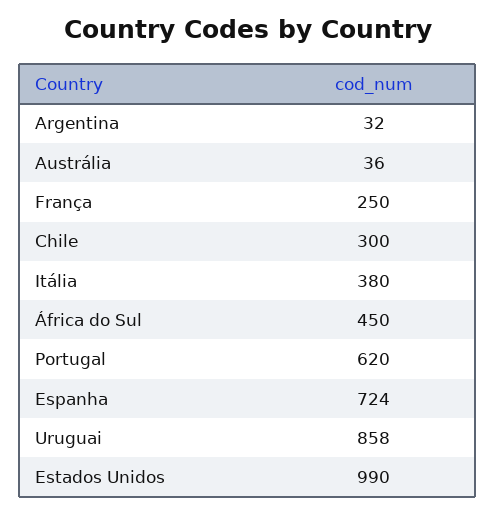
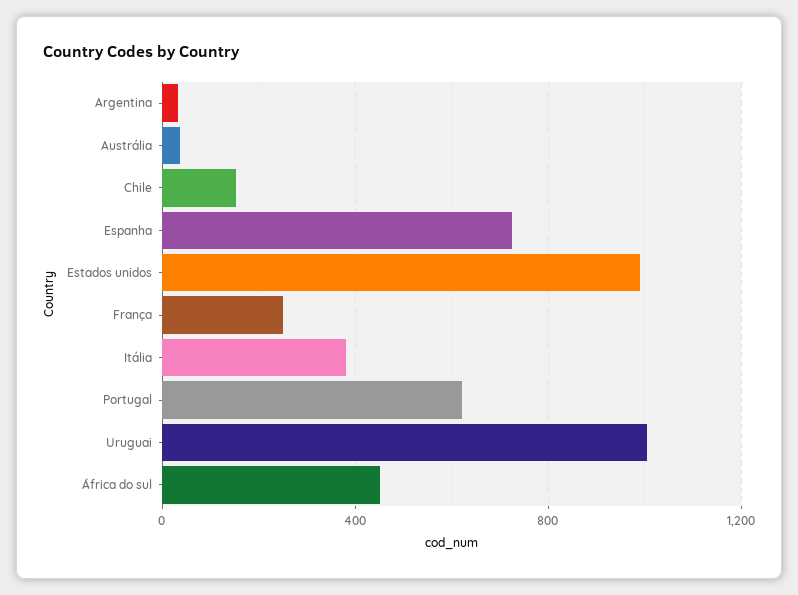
Chile: 300 -> 150
Uruguai: 858 -> 1000

